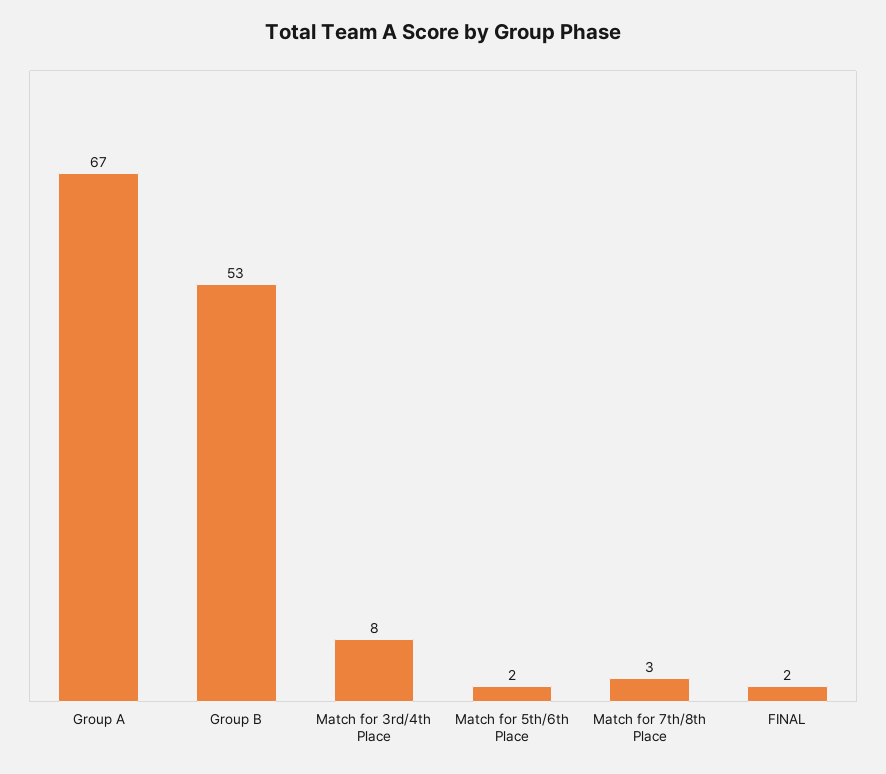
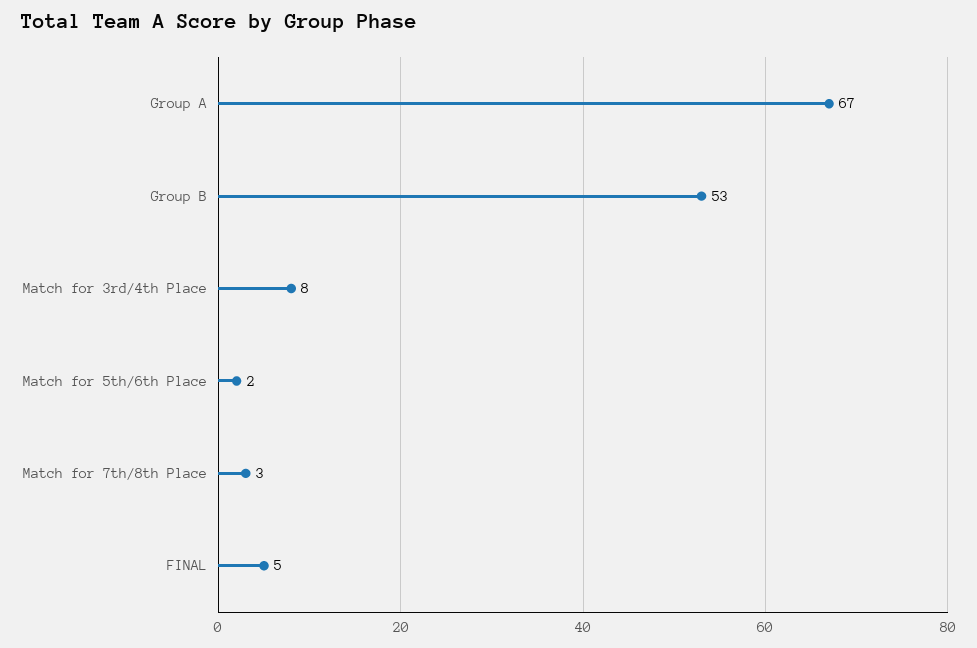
FINAL: 2 -> 5

